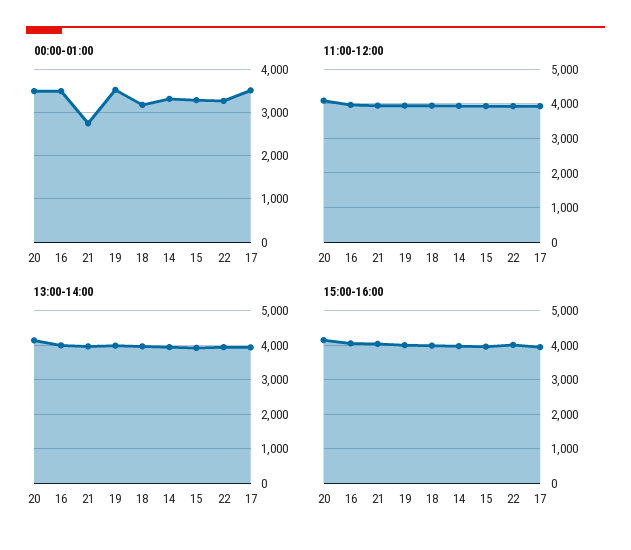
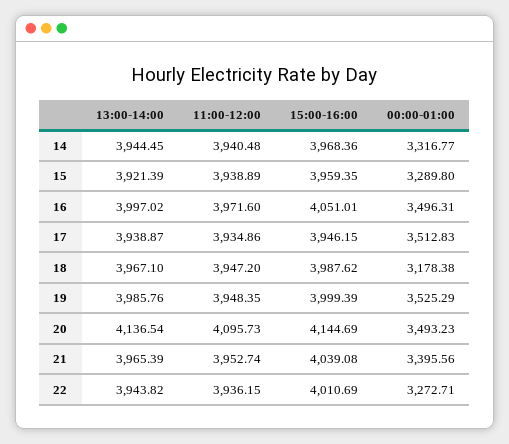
00:00-01:00, 21: 2800 -> 3395.56

